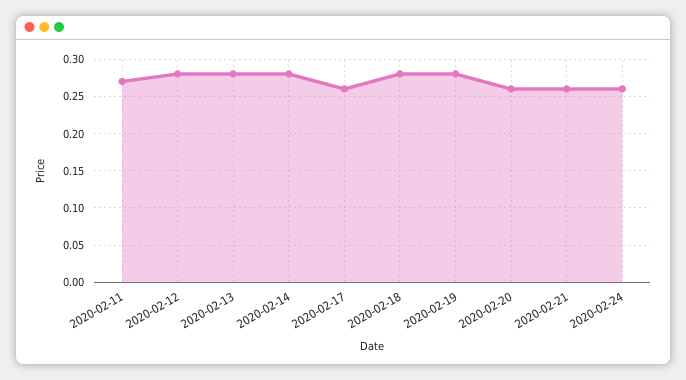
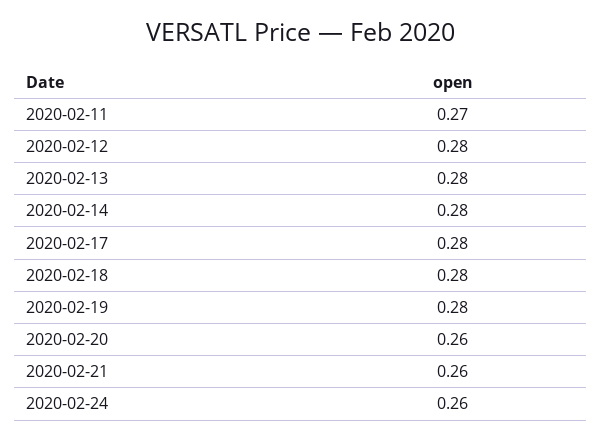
2020-02-17: 0.26 -> 0.28

